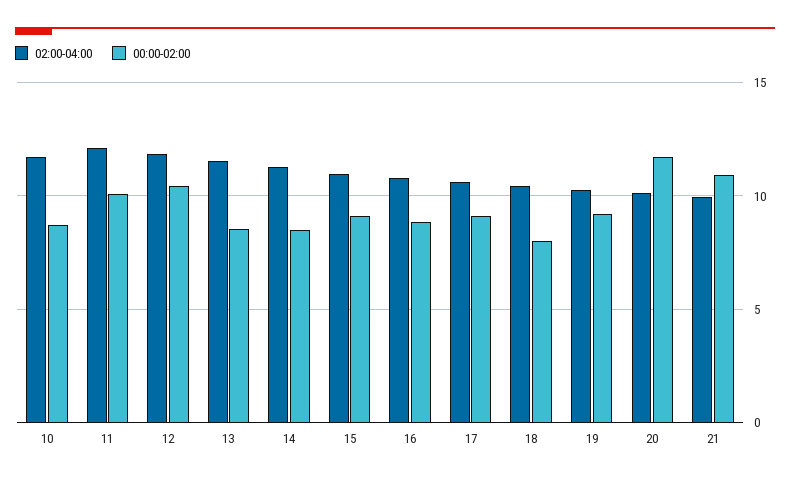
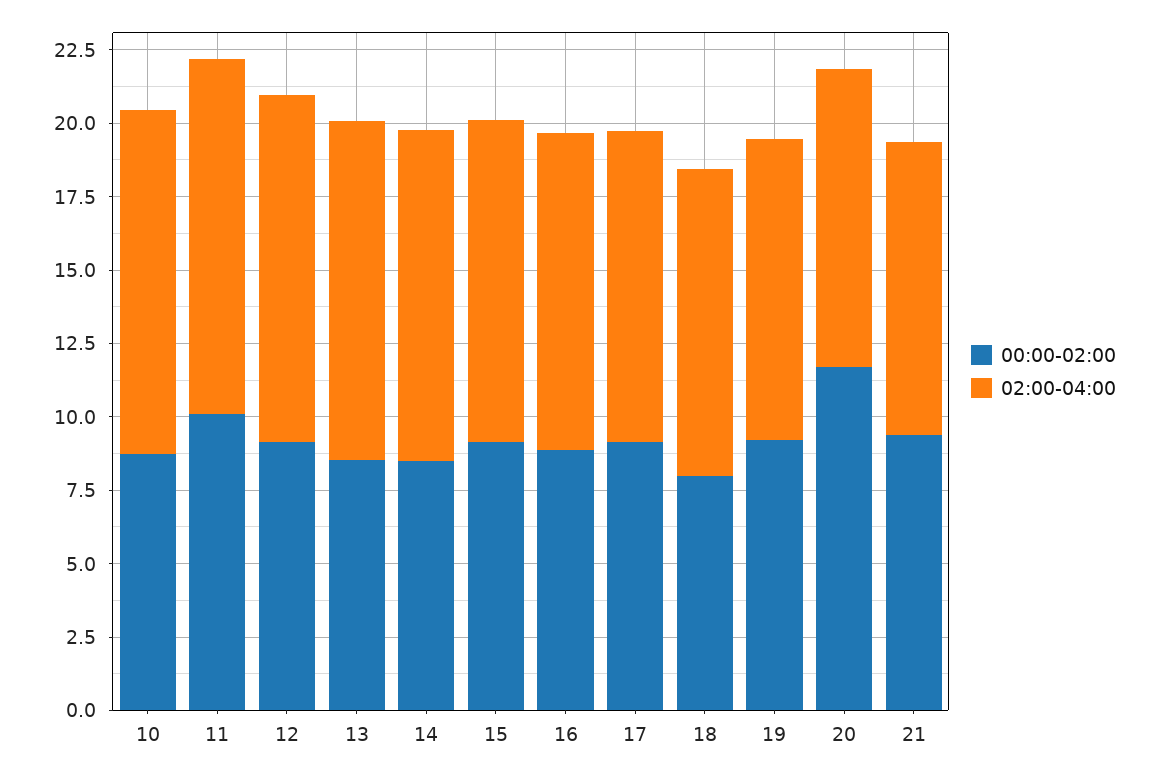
00:00-02:00, 12: 10.5 -> 9
00:00-02:00, 21: 11 -> 9.5

